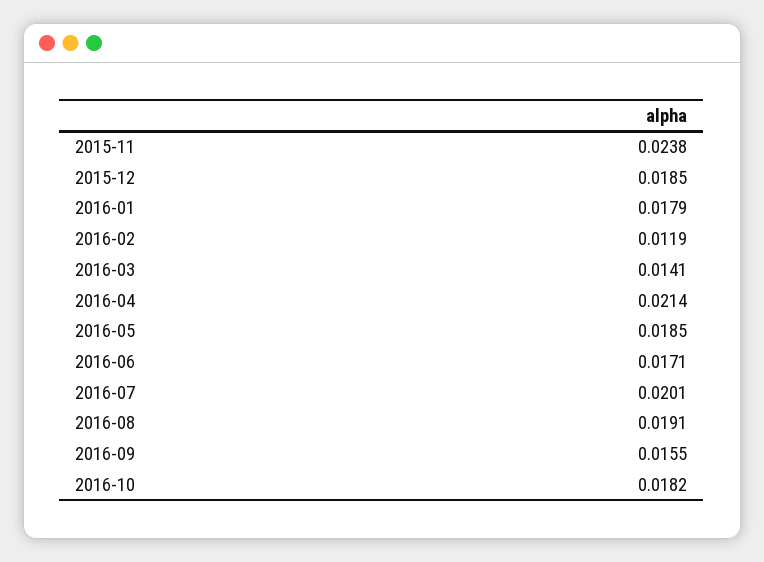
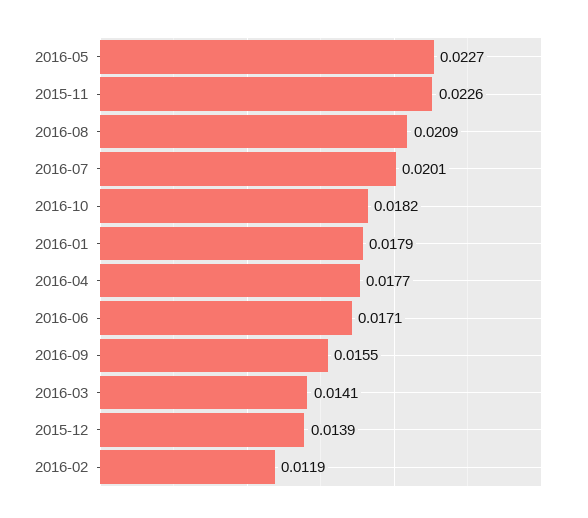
2015-11: 0.0238 -> 0.0226
2015-12: 0.0185 -> 0.0139
2016-04: 0.0214 -> 0.0177
2016-05: 0.0185 -> 0.0227
2016-08: 0.0191 -> 0.0209

